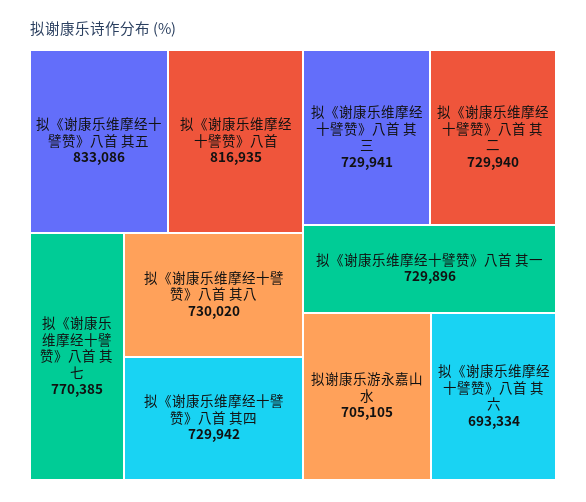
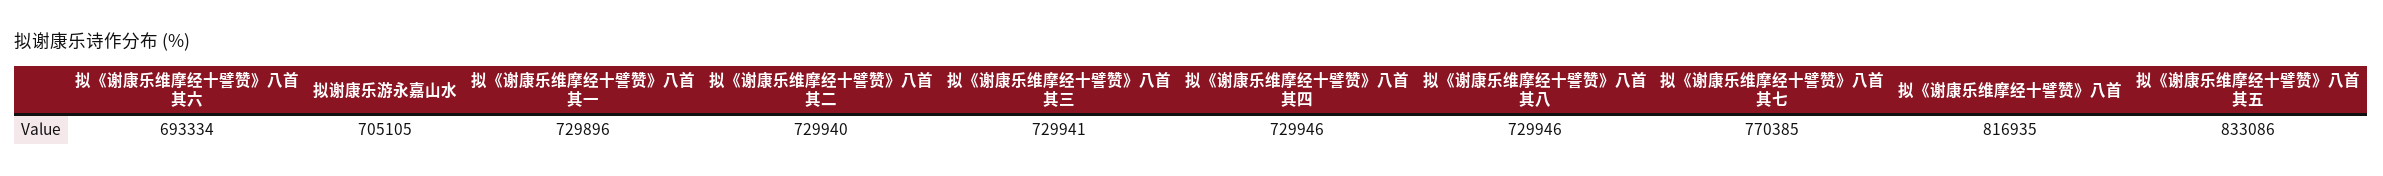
拟《谢康乐维摩经十譬赞》八首 其八: 730020 -> 729946
拟《谢康乐维摩经十譬赞》八首 其四: 729942 -> 729946

